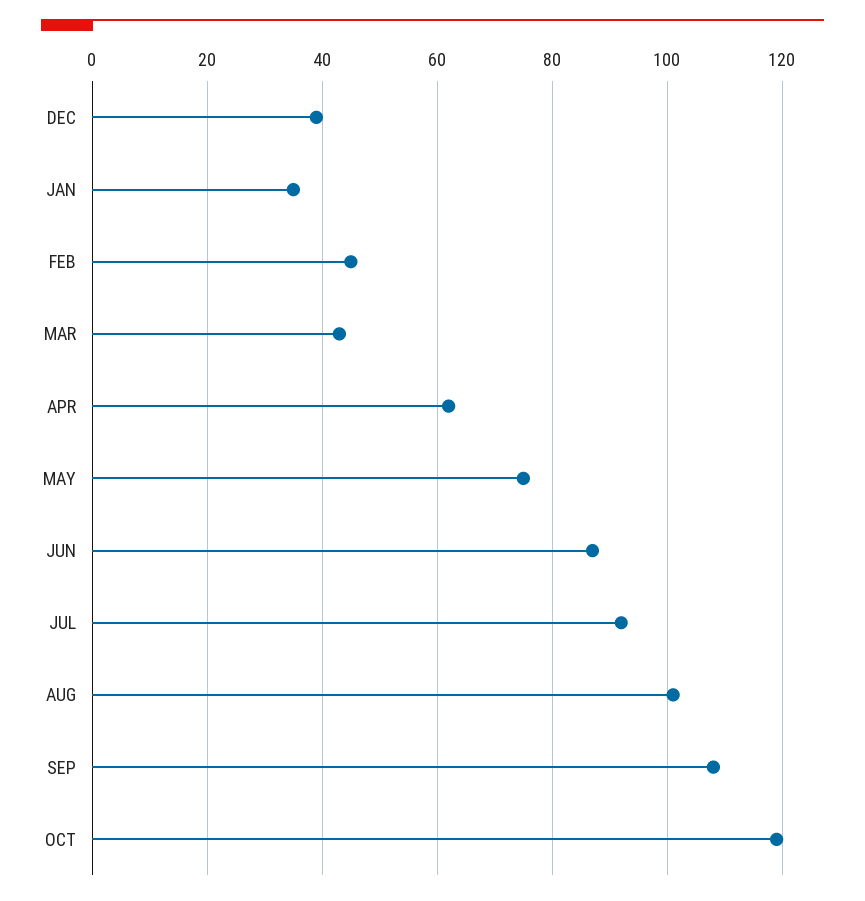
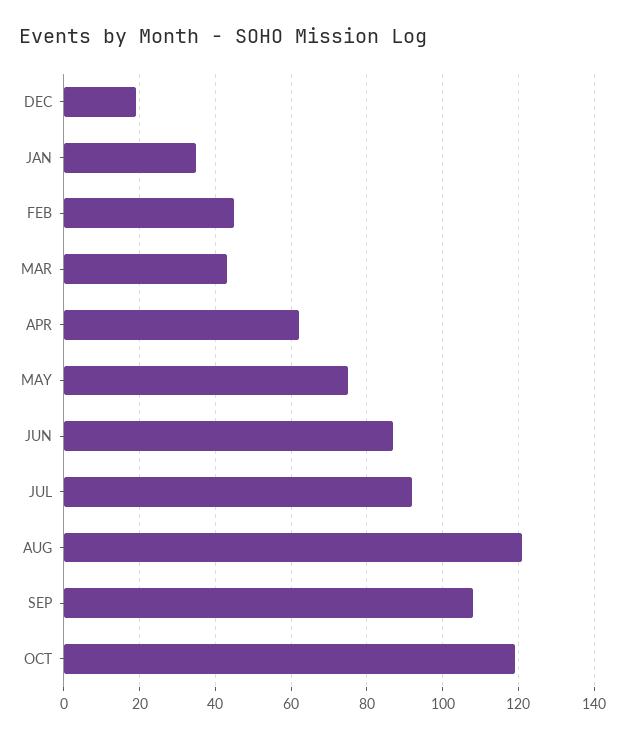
DEC: 40 -> 20
AUG: 100 -> 120

